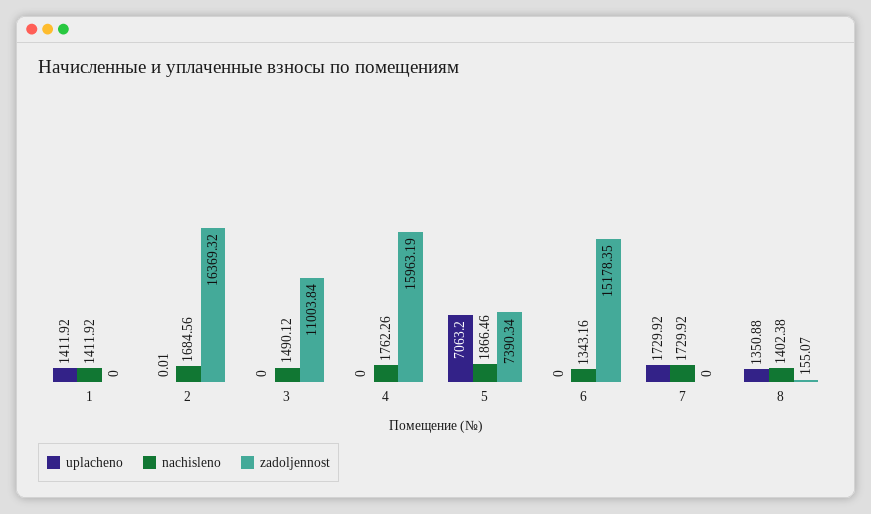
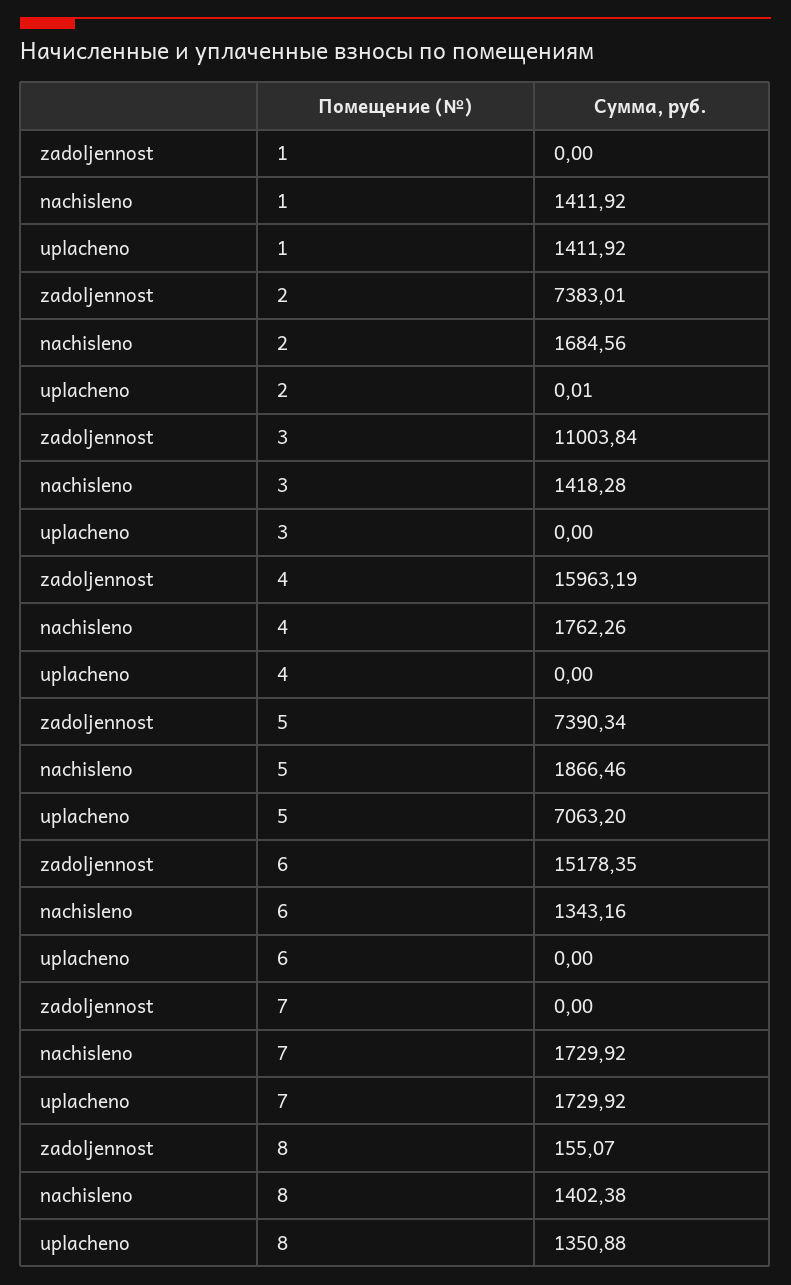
zadoljennost, 2: 16369.32 -> 7383.01
nachisleno, 3: 1490.12 -> 1418.28

